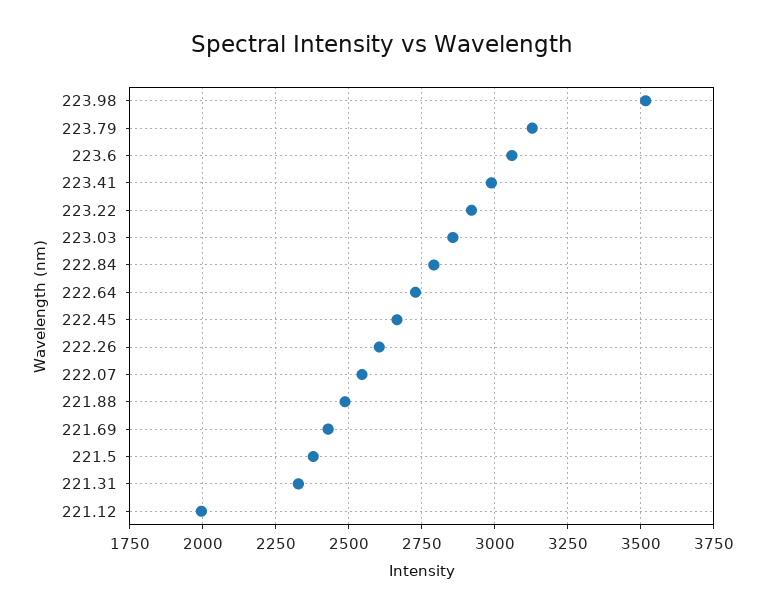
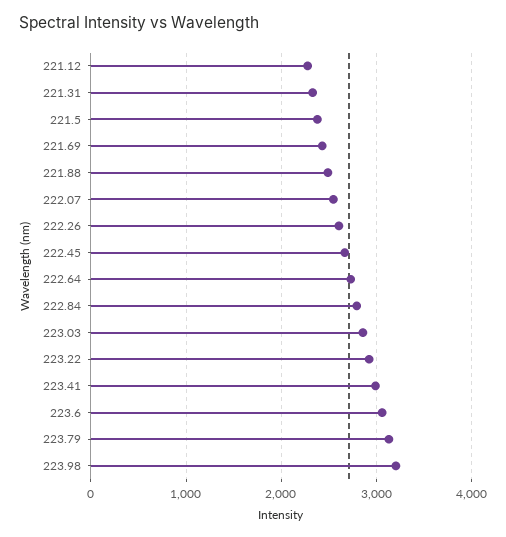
223.98: 3525 -> 3200
221.12: 2000 -> 2300

